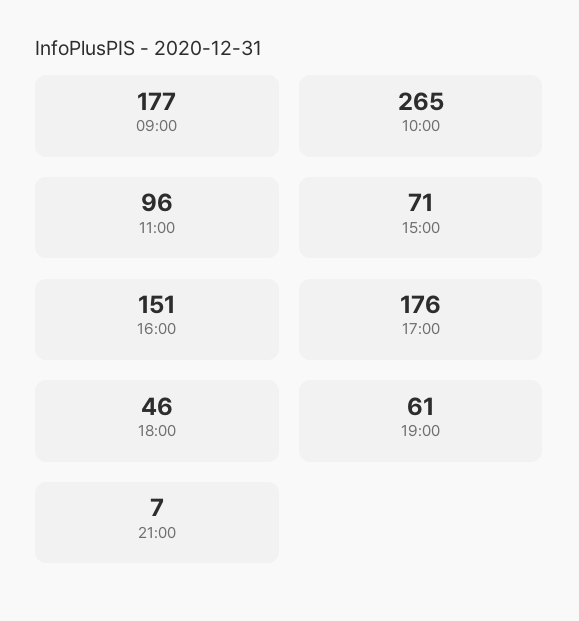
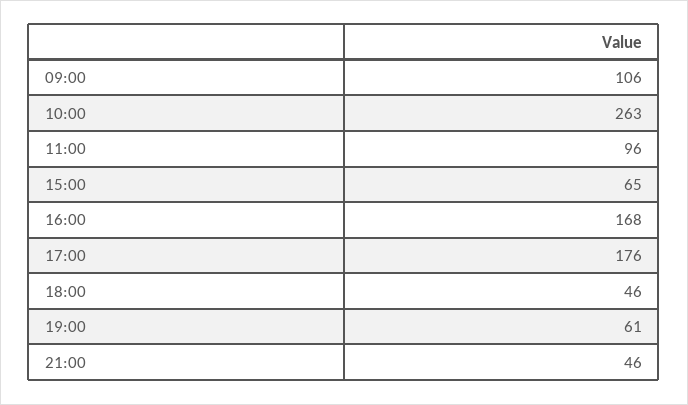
09:00: 177 -> 106
10:00: 265 -> 263
15:00: 71 -> 65
16:00: 151 -> 168
21:00: 7 -> 46

